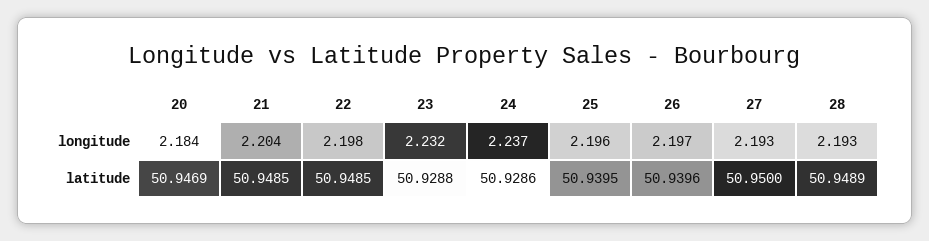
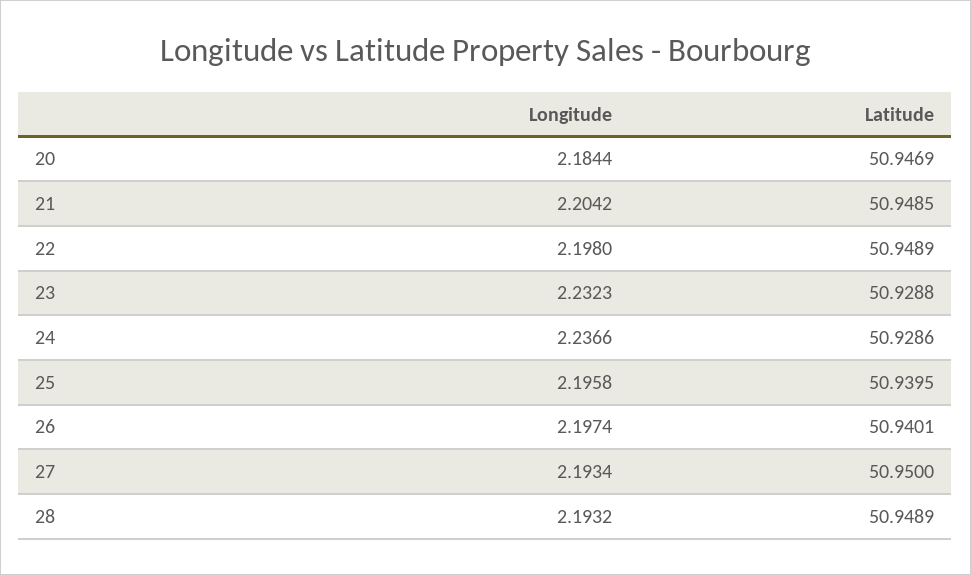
22, latitude: 50.9485 -> 50.9489
26, latitude: 50.9396 -> 50.9401

